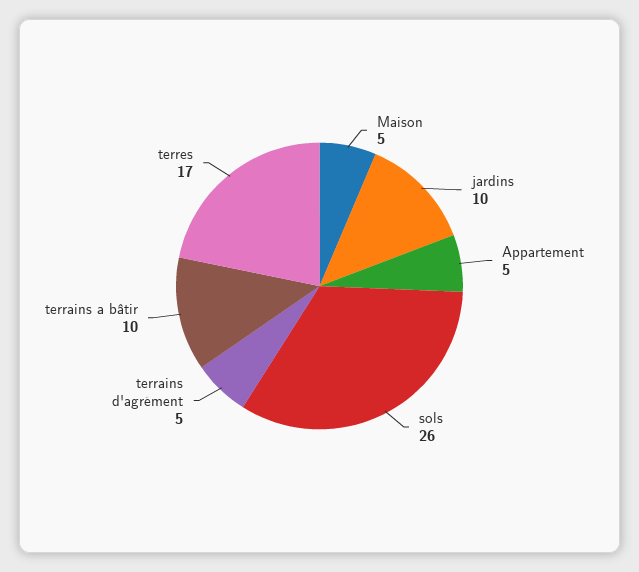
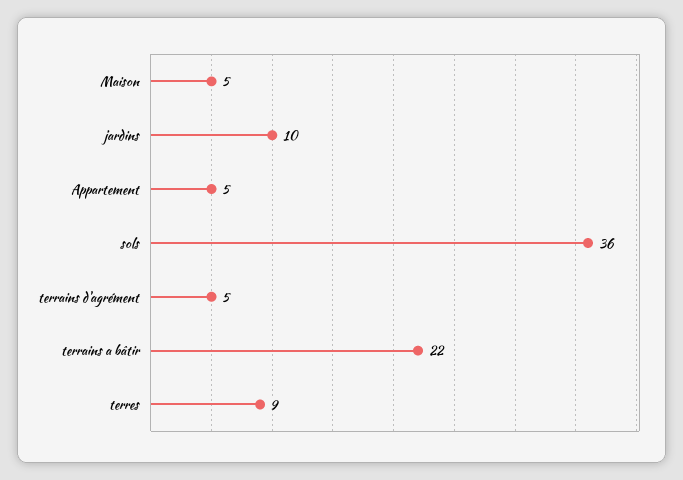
sols: 26 -> 36
terrains a bâtir: 10 -> 22
terres: 17 -> 9

